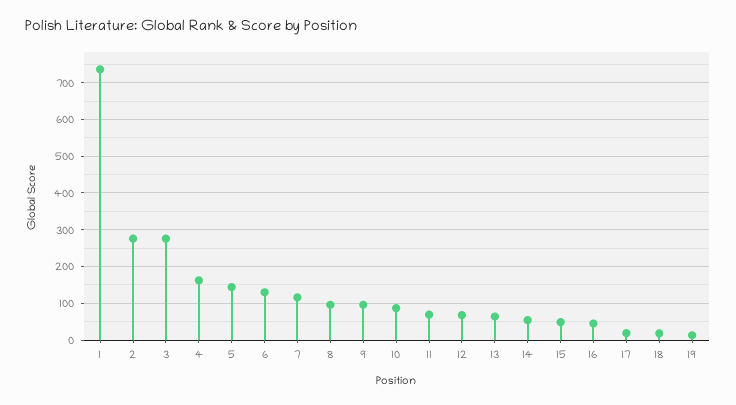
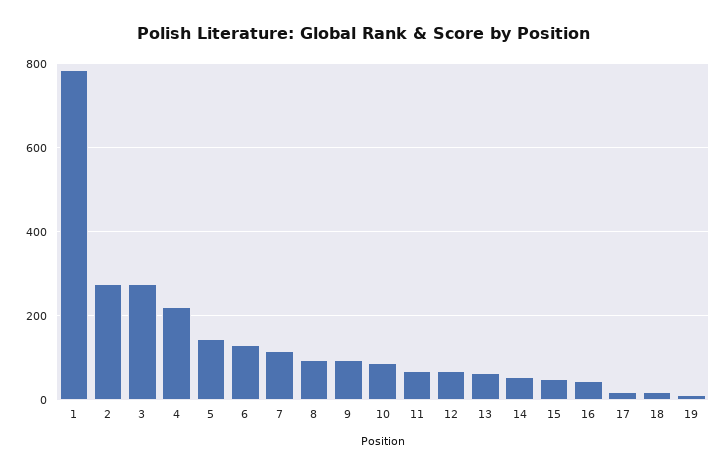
1: 740 -> 780
4: 160 -> 220

